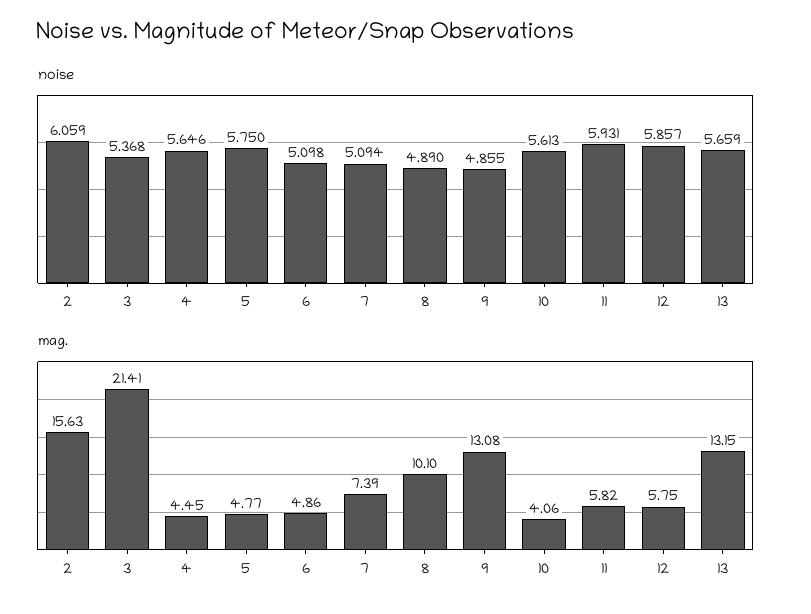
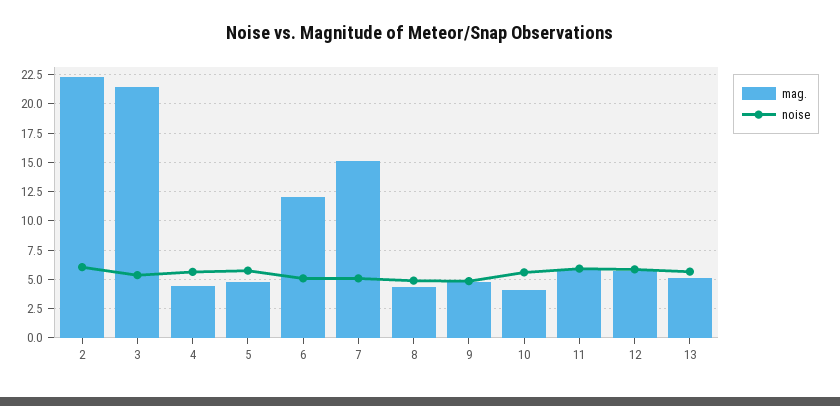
mag., 2: 15.63 -> 22.5
mag., 6: 4.86 -> 12.5
mag., 7: 7.39 -> 15
mag., 8: 10.1 -> 5
mag., 9: 13.08 -> 5
mag., 13: 13.15 -> 5

